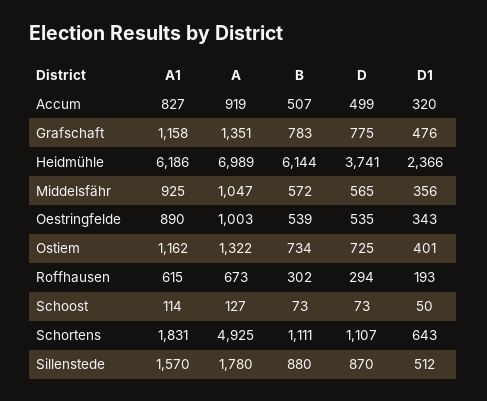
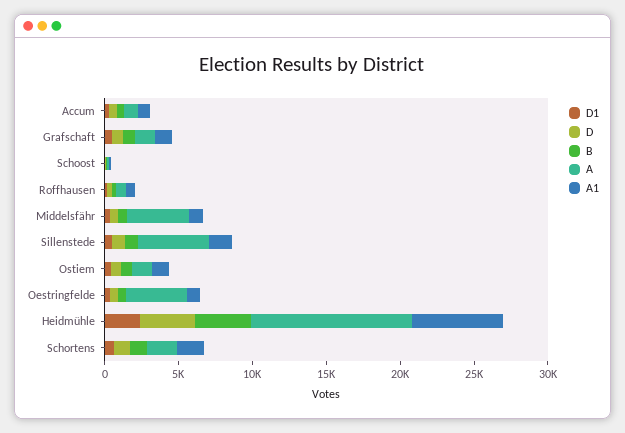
A, Heidmühle: 6989 -> 11000
B, Heidmühle: 6144 -> 4000
A, Middelsfähr: 1047 -> 4000
A, Oestringfelde: 1003 -> 4000
A, Schortens: 4925 -> 2000
A, Sillenstede: 1780 -> 5000

